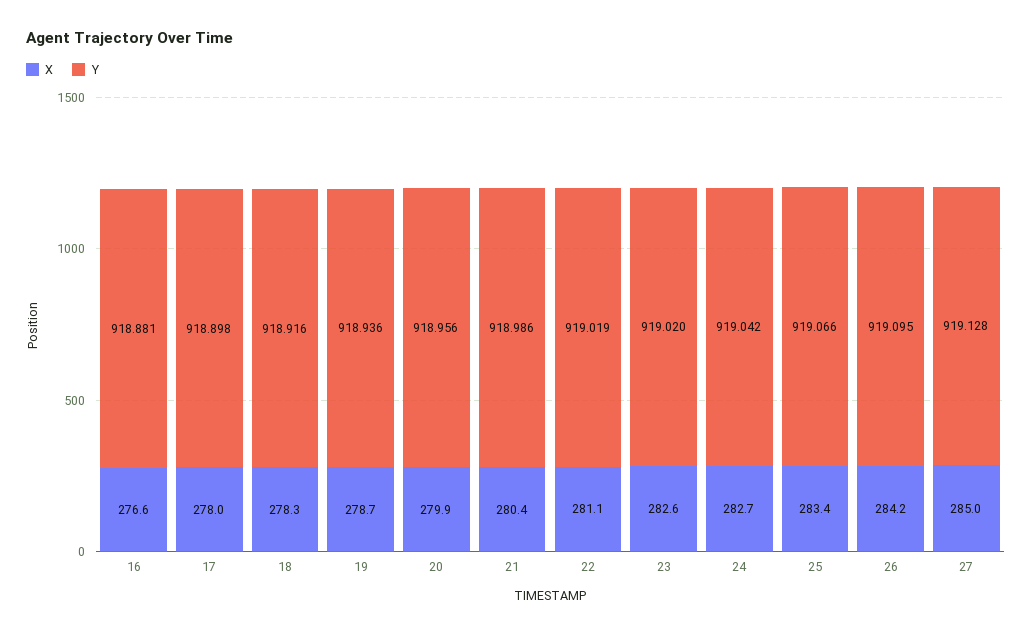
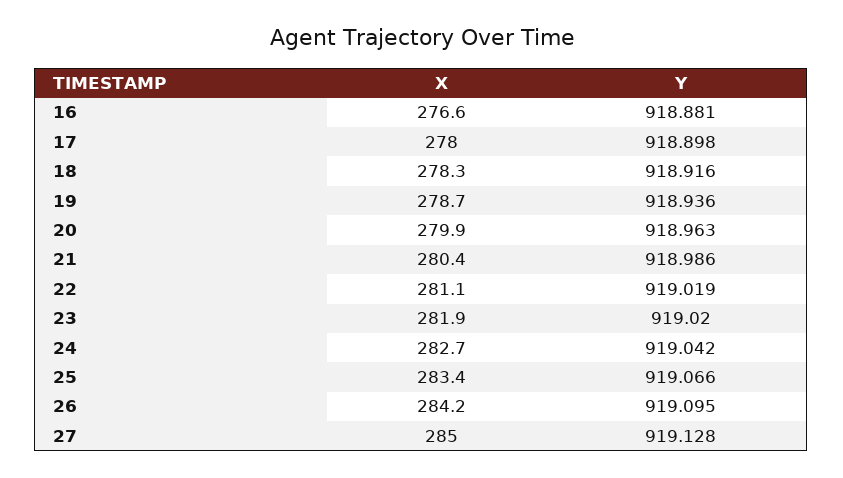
Y, 20: 918.956 -> 918.963
X, 23: 282.6 -> 281.9

